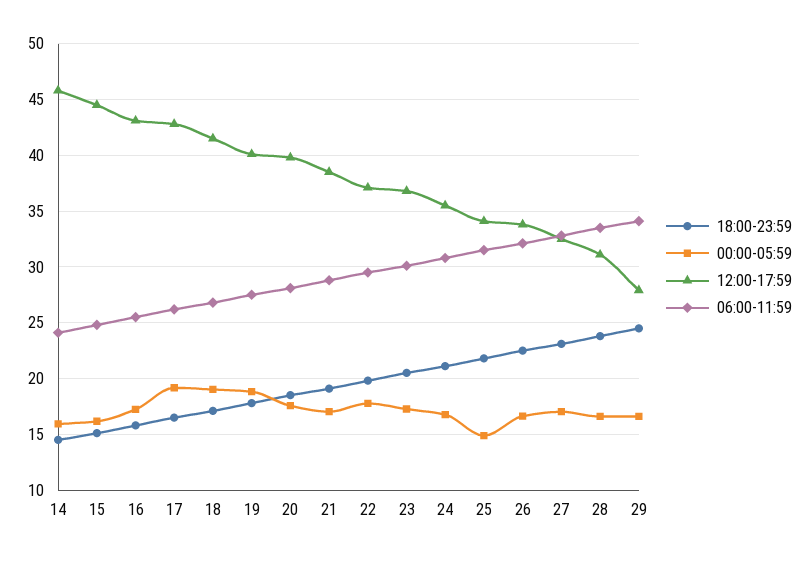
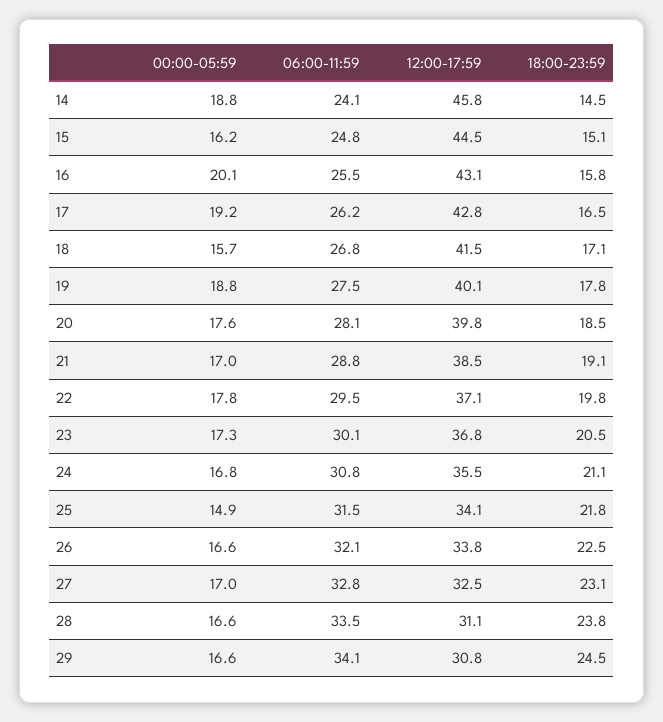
00:00-05:59, 14: 16 -> 18.8
00:00-05:59, 16: 17 -> 20.1
00:00-05:59, 18: 19 -> 15.7
12:00-17:59, 29: 28 -> 30.8

